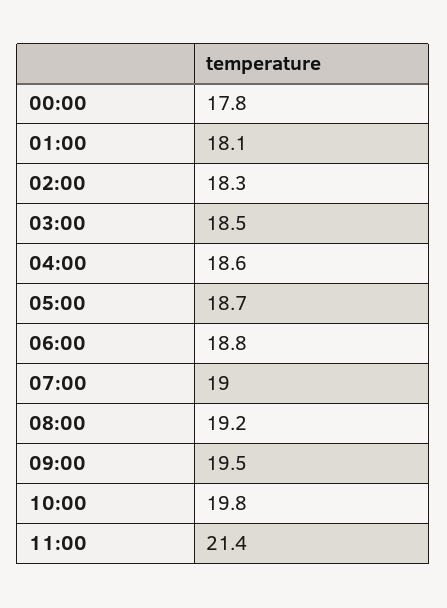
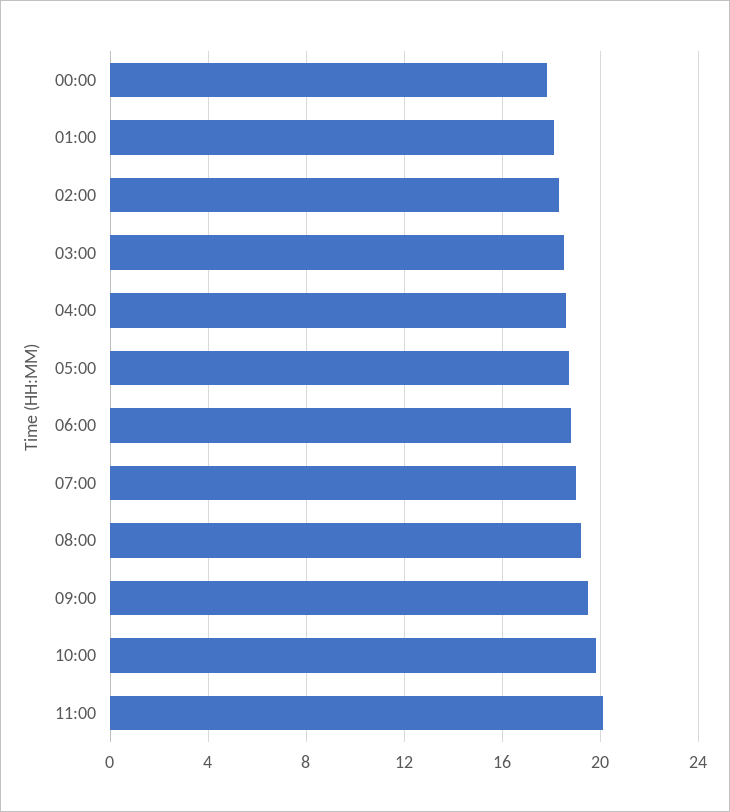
11:00: 21.4 -> 20

